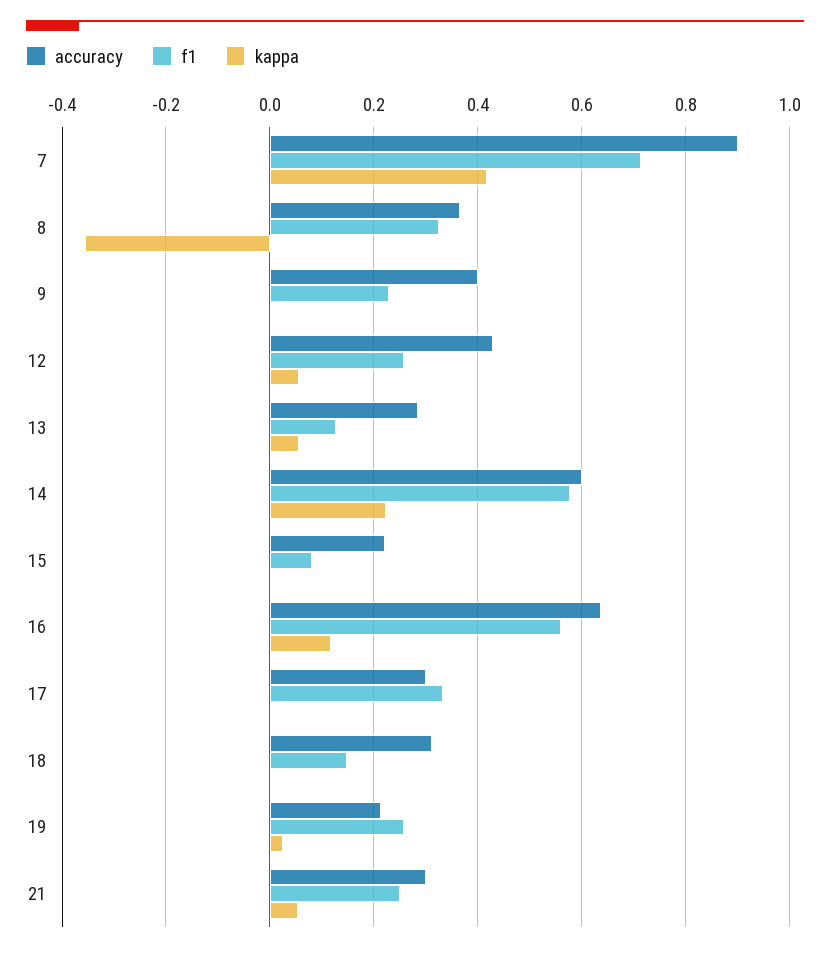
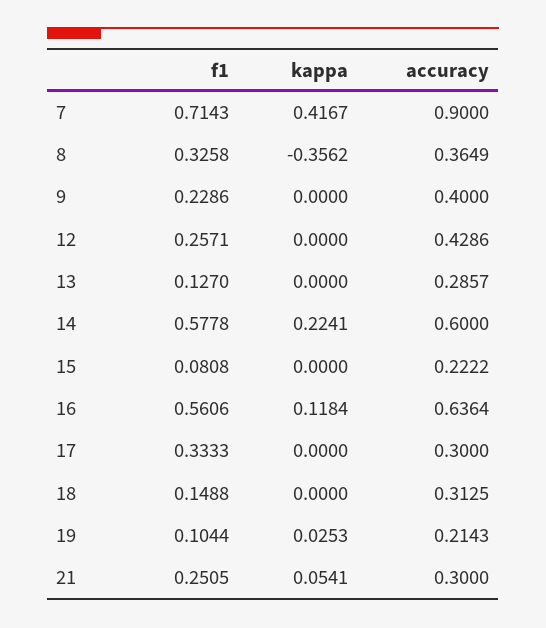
kappa, 12: 0.06 -> 0
kappa, 13: 0.06 -> 0
f1, 19: 0.26 -> 0.1044

